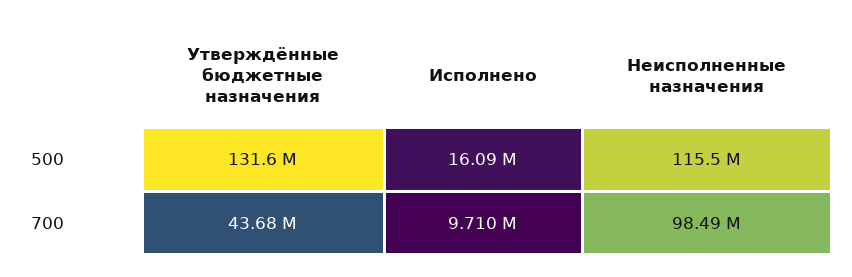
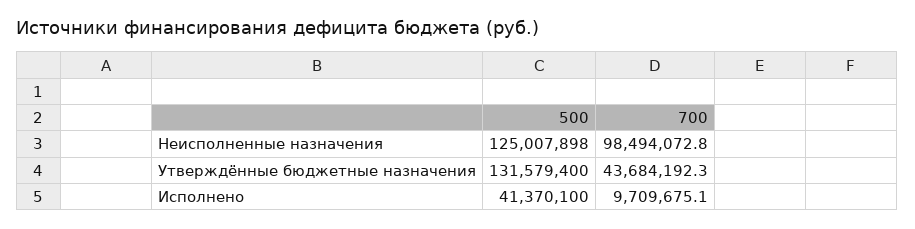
Исполнено, 500: 16090000 -> 41370100
Неисполненные назначения, 500: 115500000 -> 125007898

